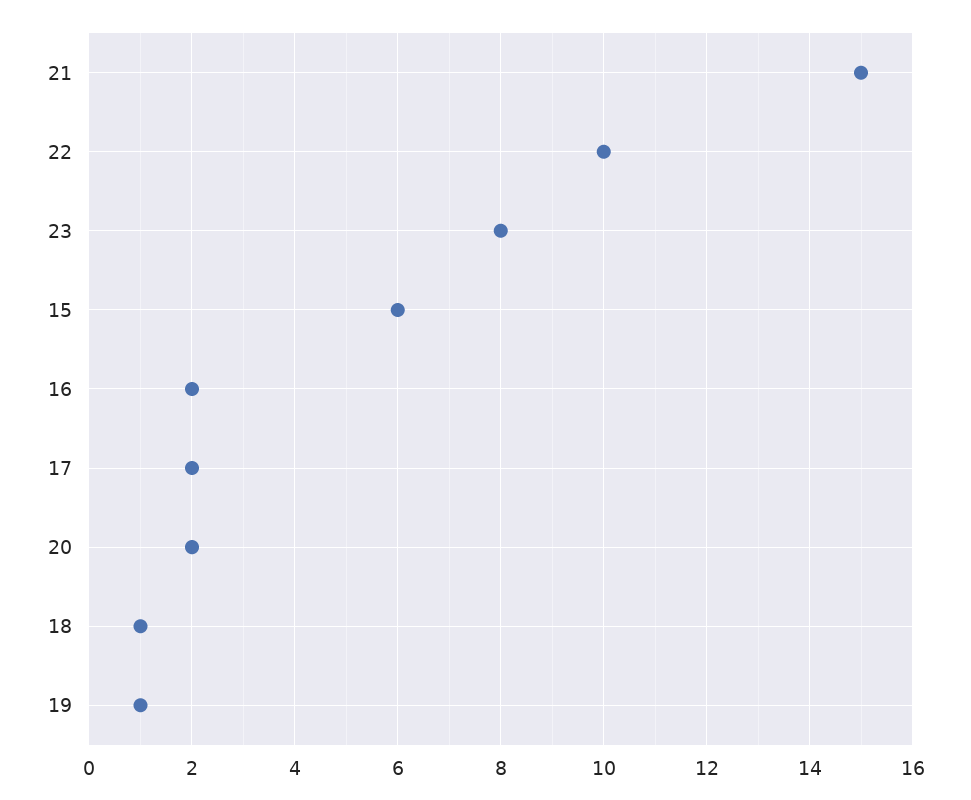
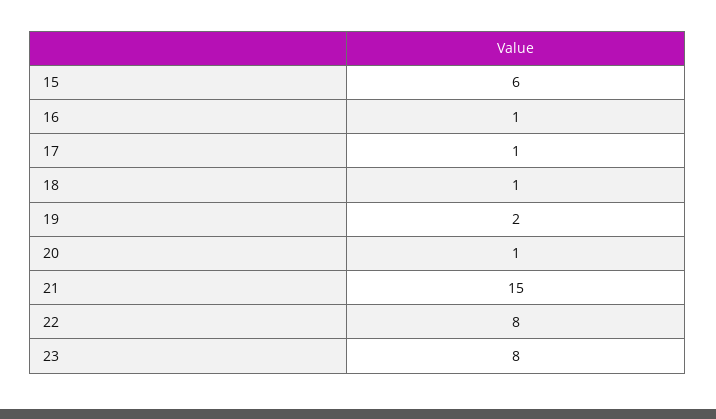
22: 10 -> 8
16: 2 -> 1
17: 2 -> 1
20: 2 -> 1
19: 1 -> 2

